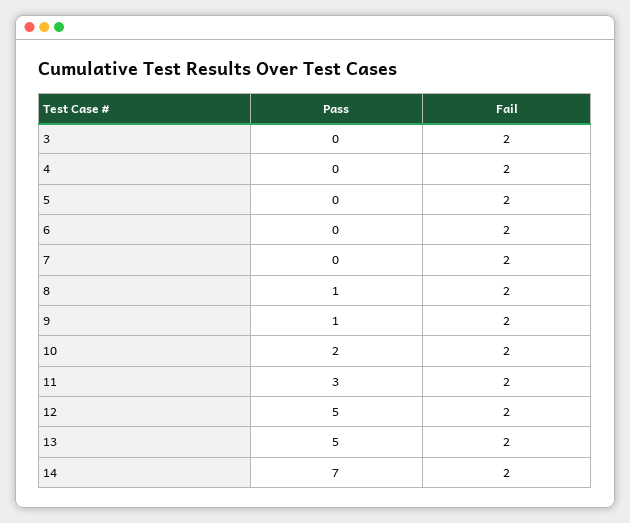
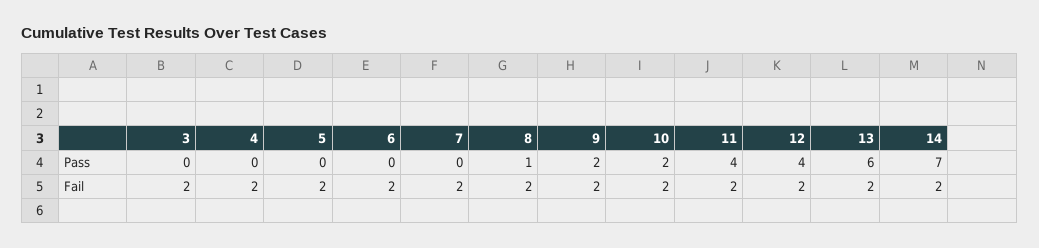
Pass, 9: 1 -> 2
Pass, 11: 3 -> 4
Pass, 12: 5 -> 4
Pass, 13: 5 -> 6

